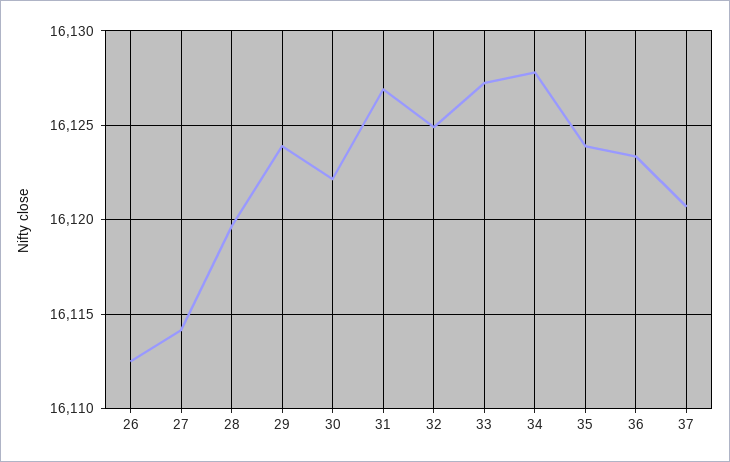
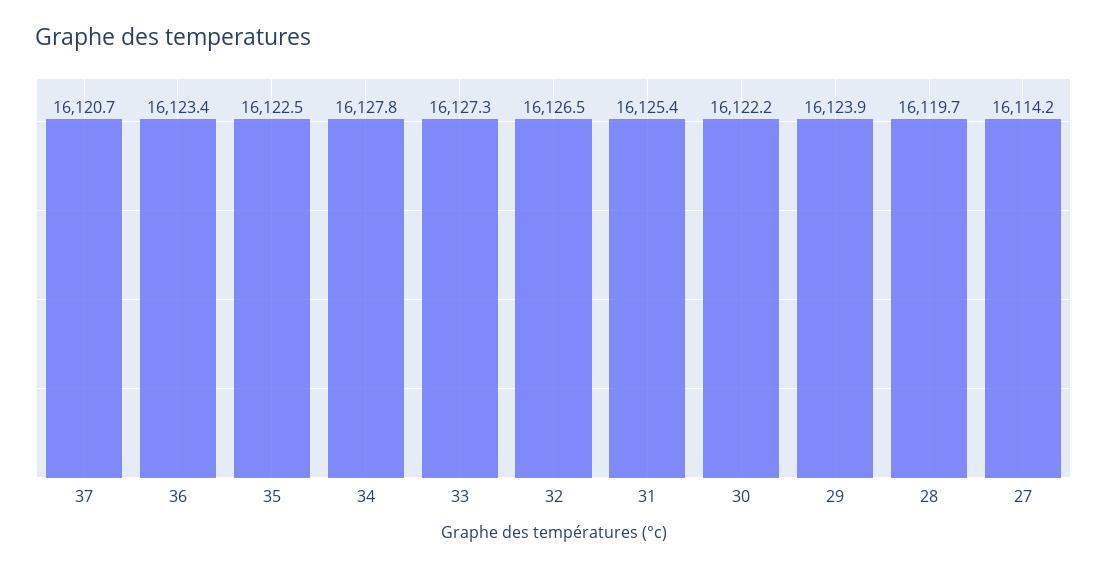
26: 16112.5 -> none
31: 16127 -> 16125.4
32: 16125 -> 16126.5
35: 16124 -> 16122.5

